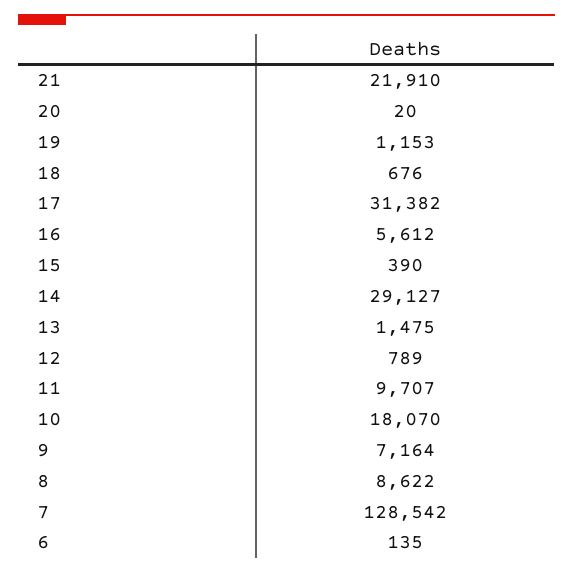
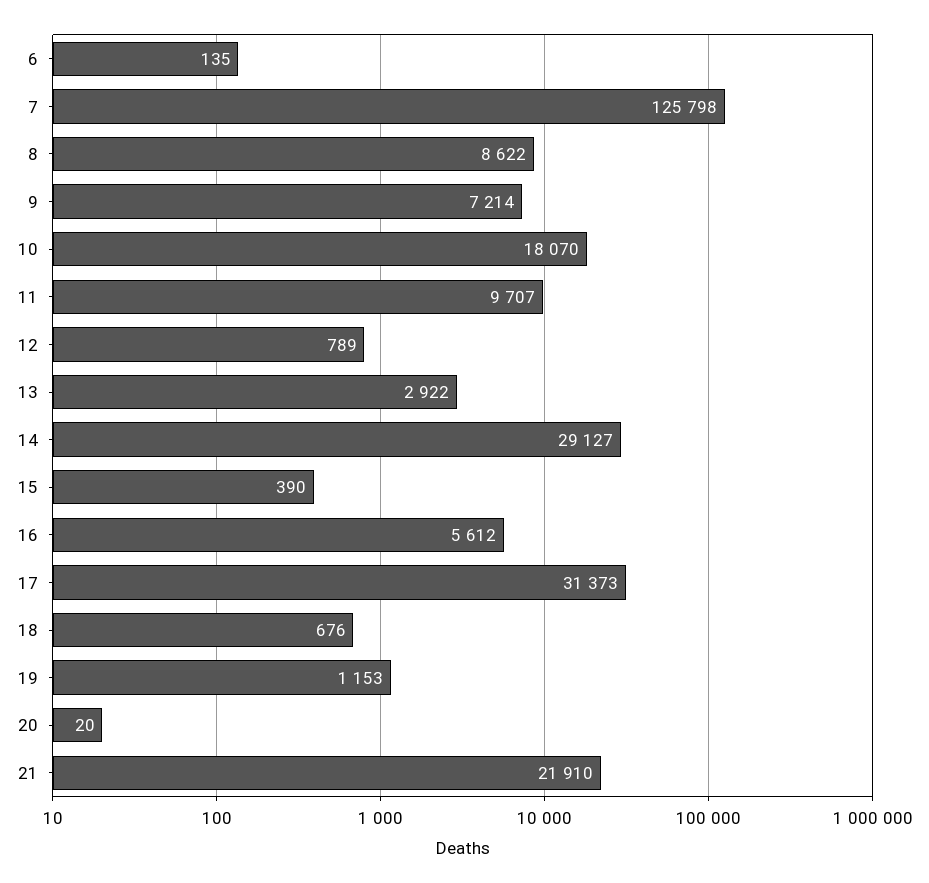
17: 31382 -> 31373
13: 1475 -> 2922
9: 7164 -> 7214
7: 128542 -> 125798

